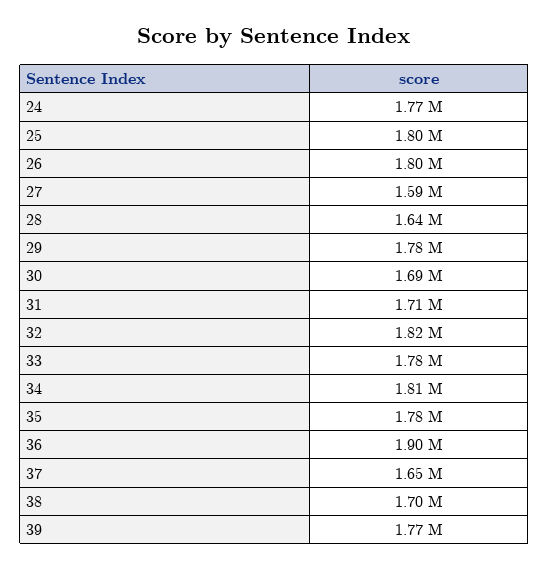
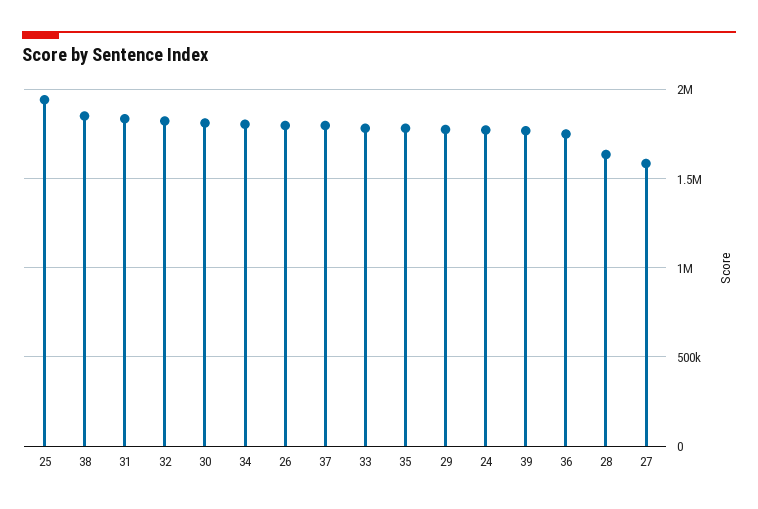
25: 1800000 -> 1950000
30: 1690000 -> 1800000
31: 1710000 -> 1850000
36: 1900000 -> 1750000
37: 1650000 -> 1800000
38: 1700000 -> 1850000

